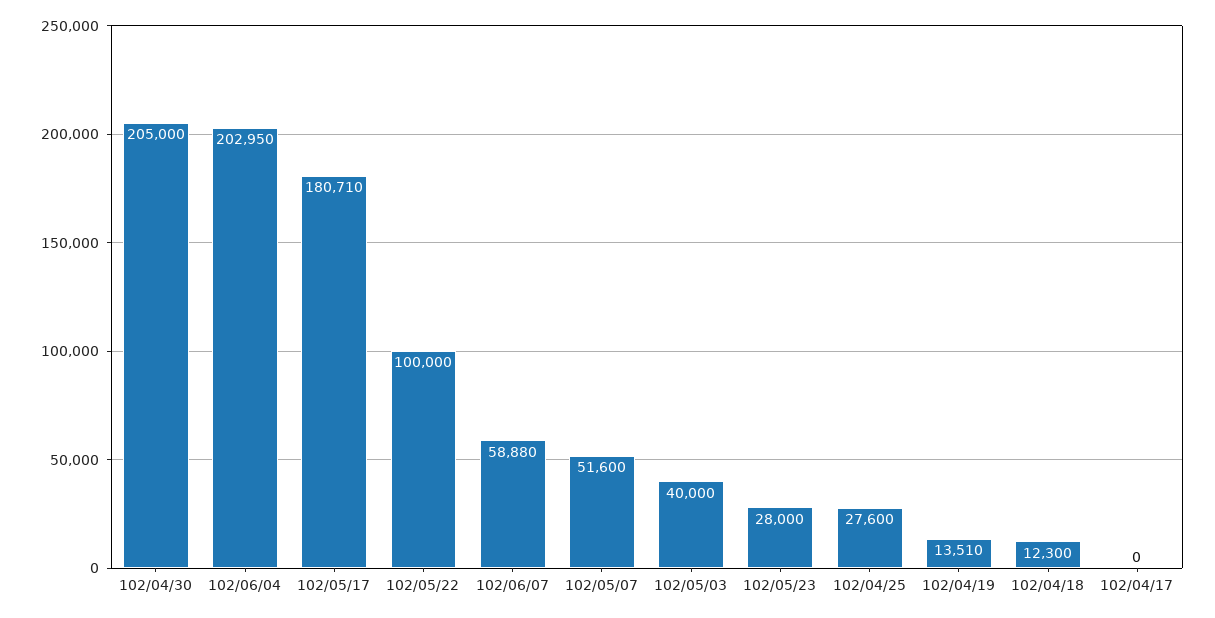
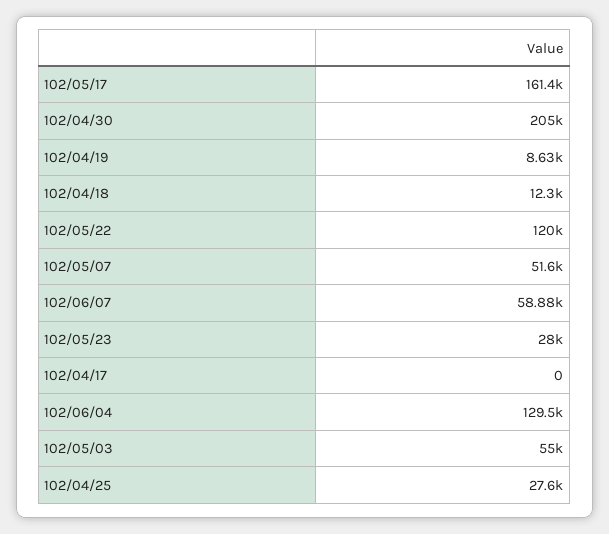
102/06/04: 202950 -> 129500
102/05/17: 180710 -> 161400
102/05/22: 100000 -> 120000
102/05/03: 40000 -> 55000
102/04/19: 13510 -> 8630

